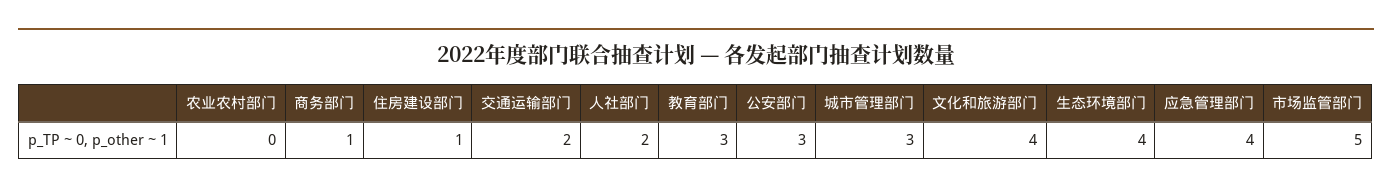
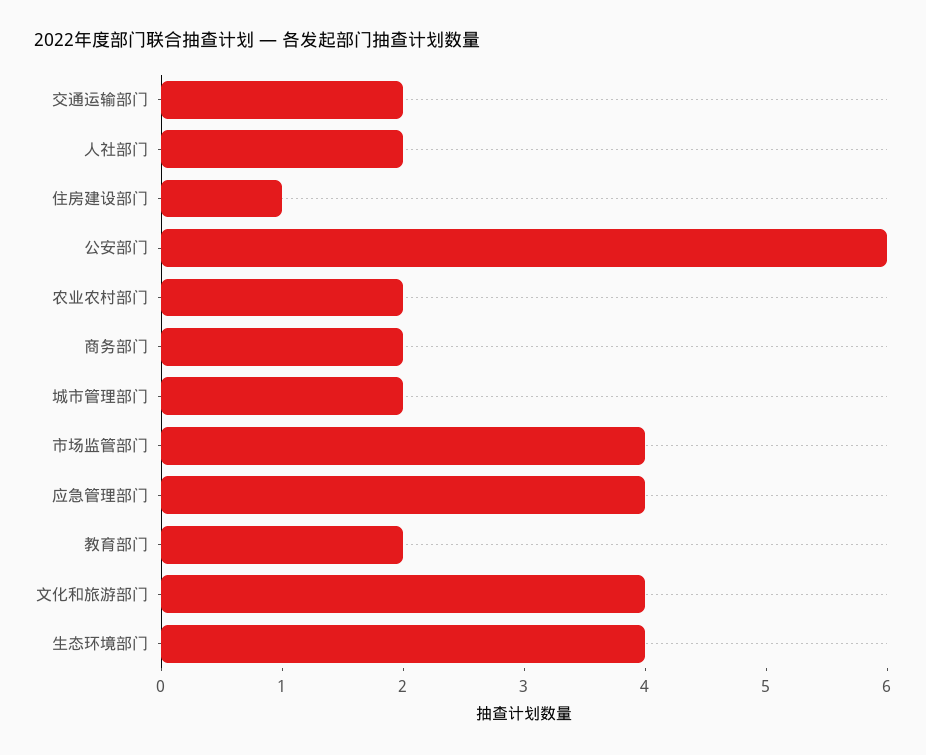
农业农村部门: 0 -> 2
商务部门: 1 -> 2
教育部门: 3 -> 2
公安部门: 3 -> 6
城市管理部门: 3 -> 2
市场监管部门: 5 -> 4

